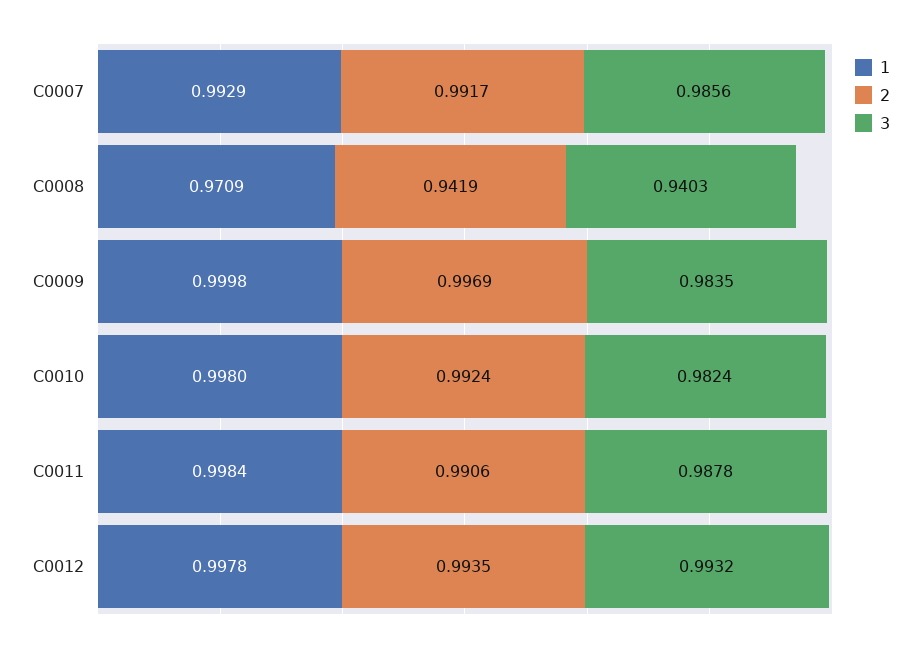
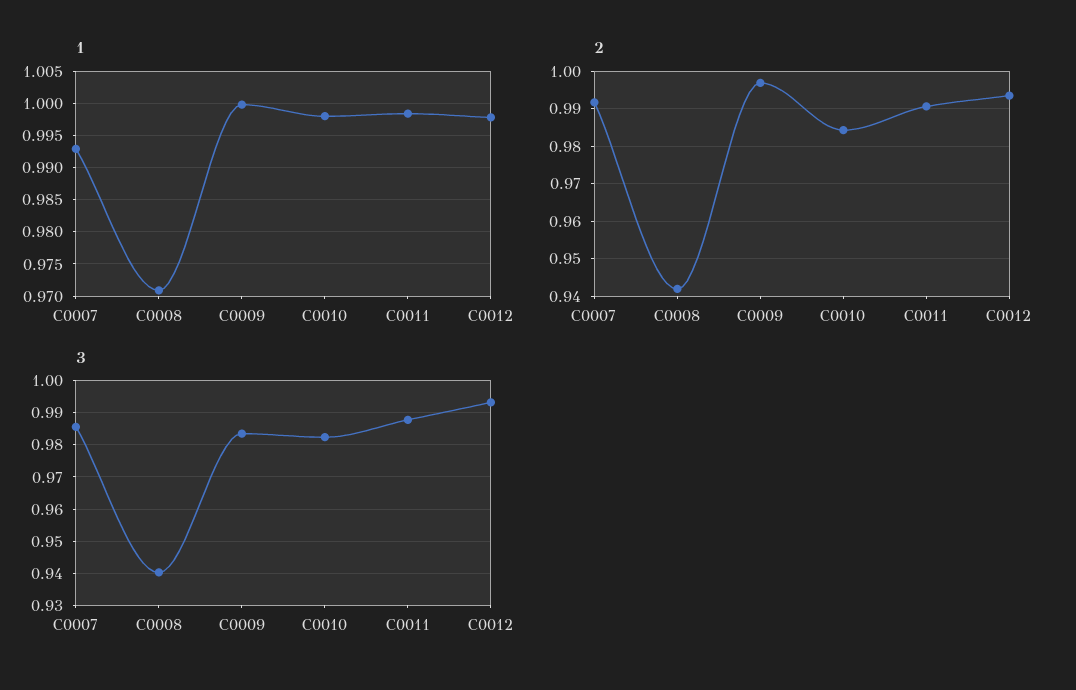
2, C0010: 0.9924 -> 0.984

